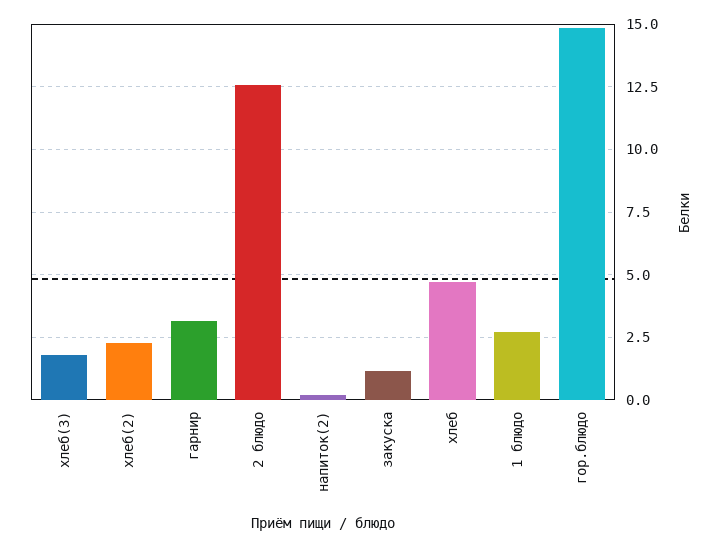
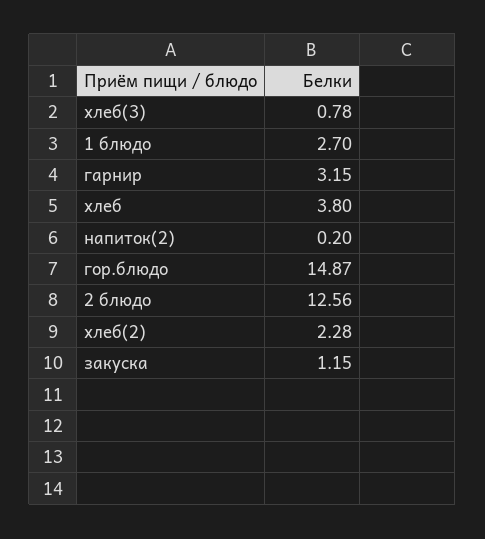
хлеб(3): 1.75 -> 0.78
хлеб: 4.75 -> 3.8

